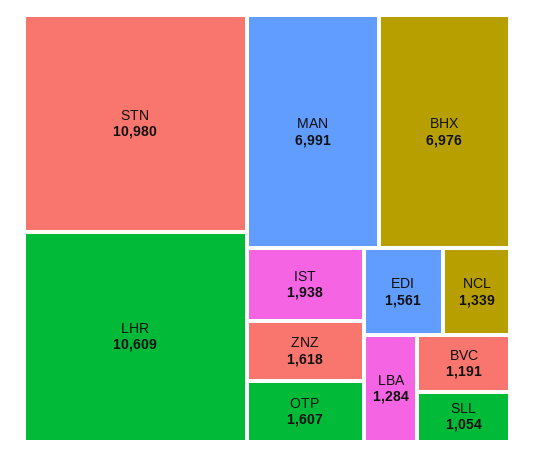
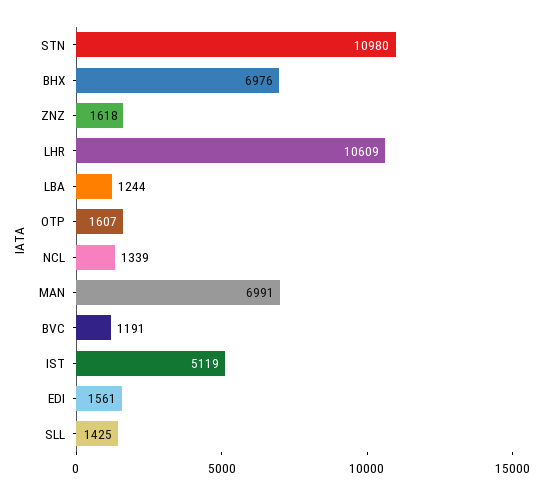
IST: 1938 -> 5119
LBA: 1284 -> 1244
SLL: 1054 -> 1425

